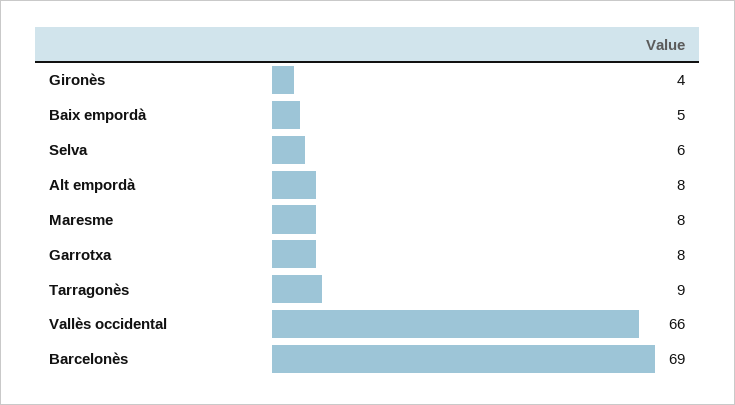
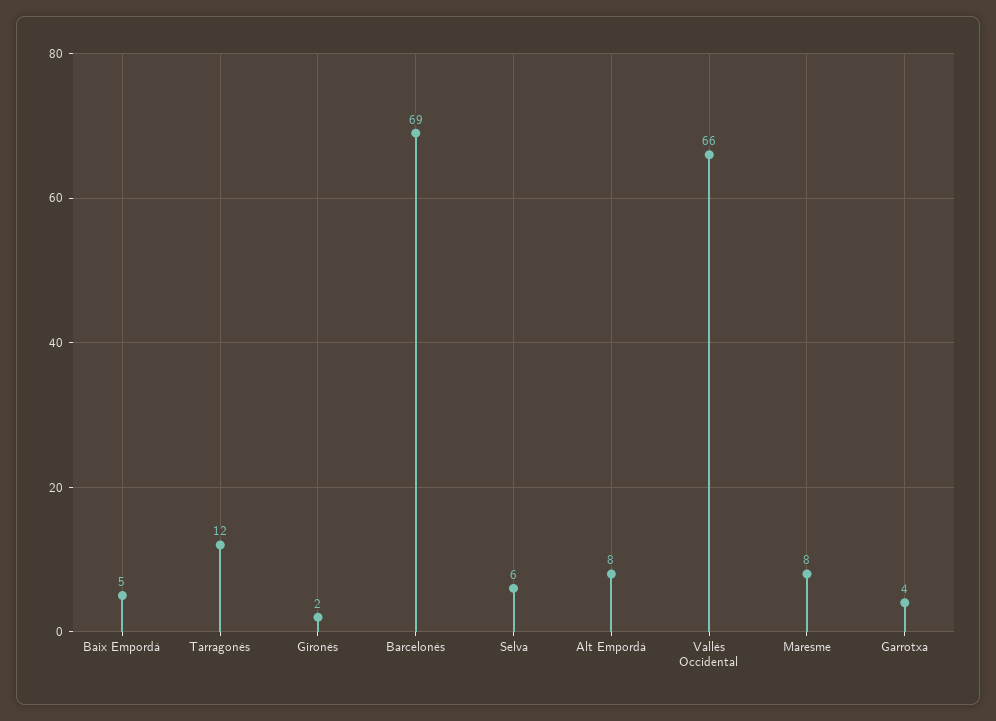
Gironès: 4 -> 2
Garrotxa: 8 -> 4
Tarragonès: 9 -> 12

